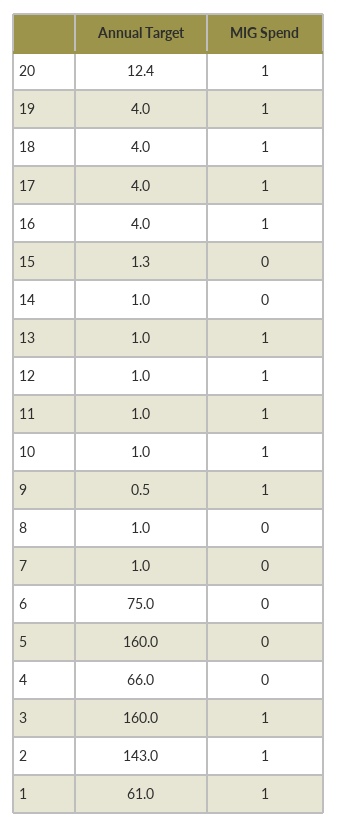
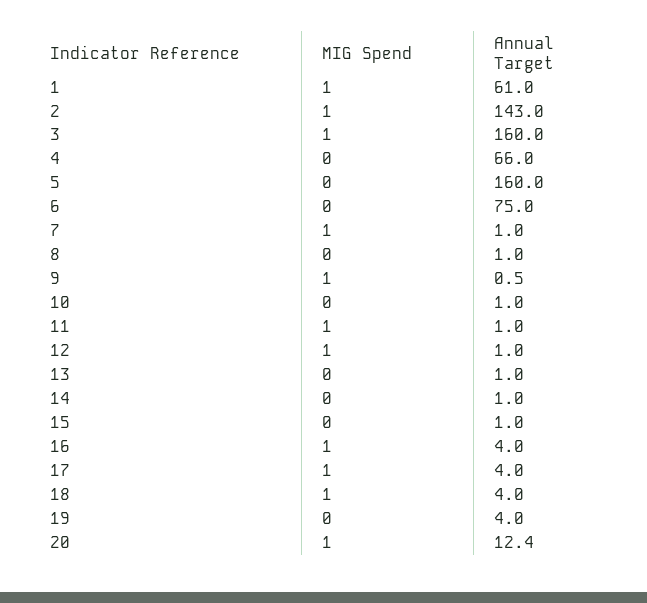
MIG Spend, 19: 1 -> 0
Annual Target, 15: 1.3 -> 1
MIG Spend, 13: 1 -> 0
MIG Spend, 10: 1 -> 0
MIG Spend, 7: 0 -> 1

